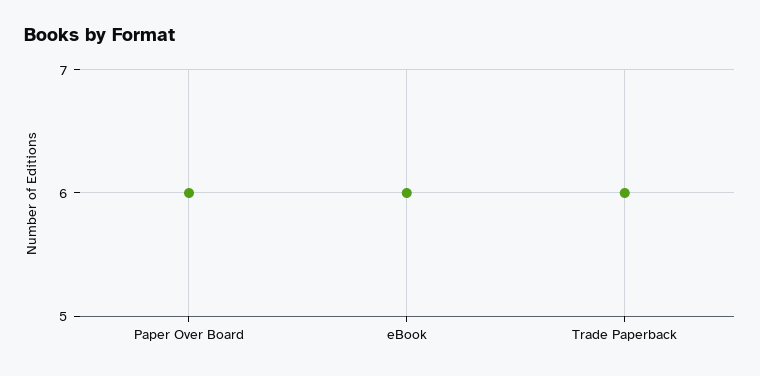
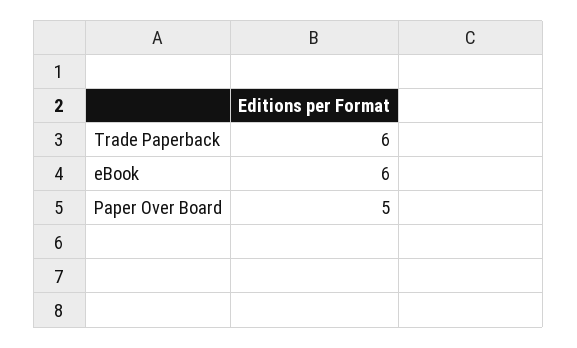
Paper Over Board: 6 -> 5

